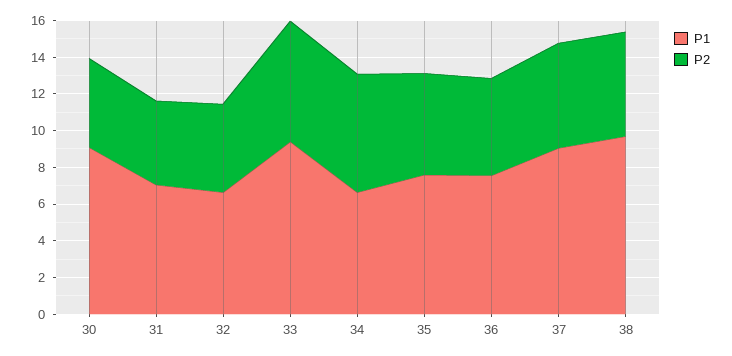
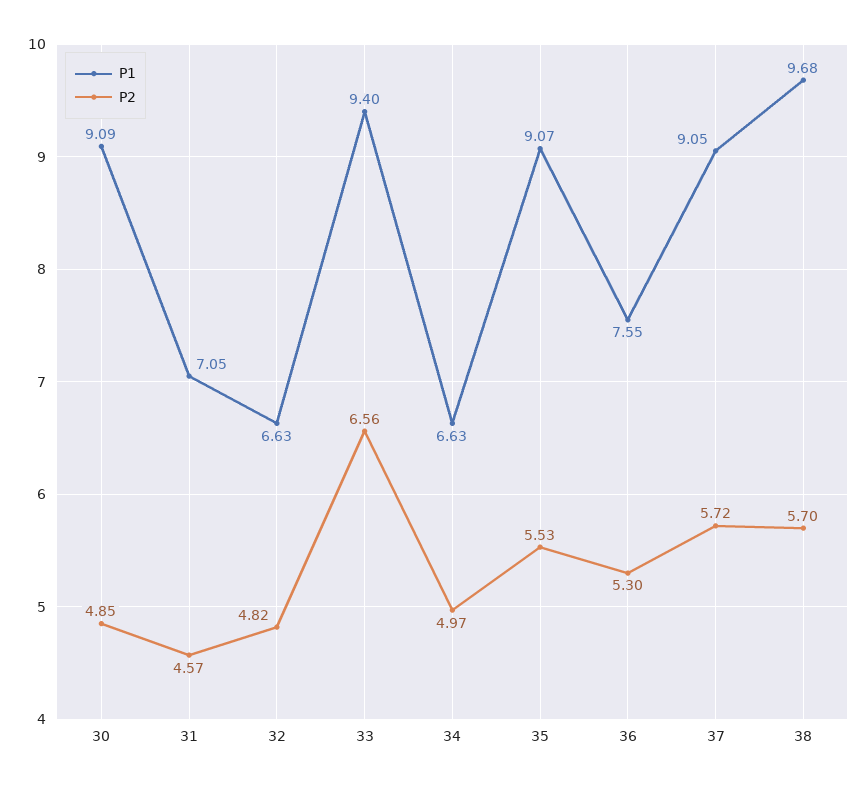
P2, 34: 6.5 -> 4.97
P1, 35: 7.5 -> 9.07

